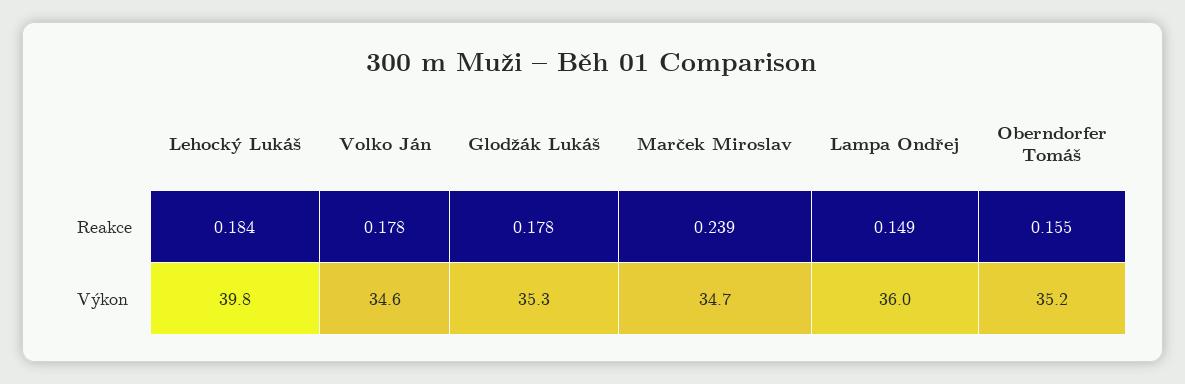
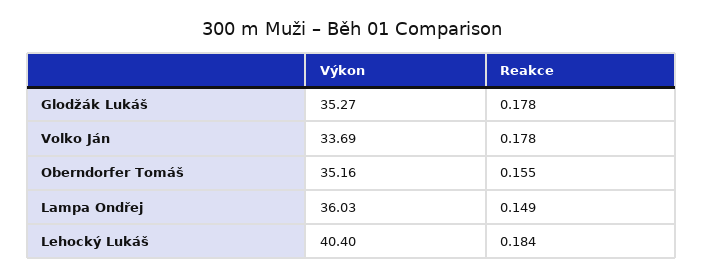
Marček Miroslav, Reakce: 0.239 -> none
Lehocký Lukáš, Výkon: 39.8 -> 40.4
Volko Ján, Výkon: 34.6 -> 33.69
Marček Miroslav, Výkon: 34.7 -> none

